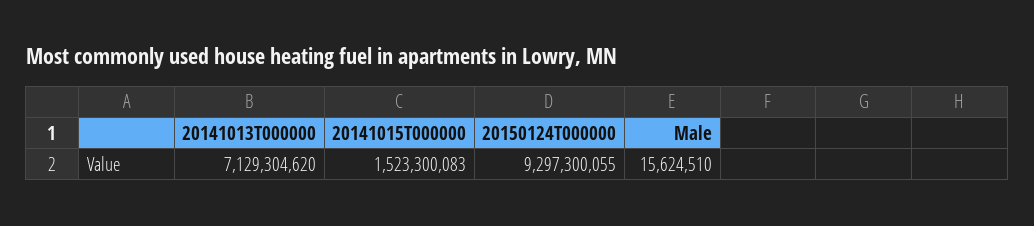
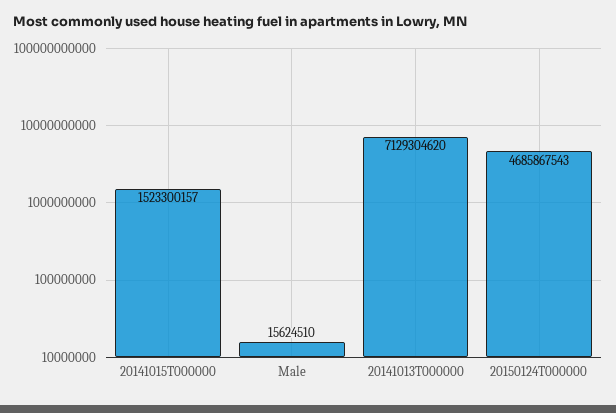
20141015T000000: 1523300083 -> 1523300157
20150124T000000: 9297300055 -> 4685867543

